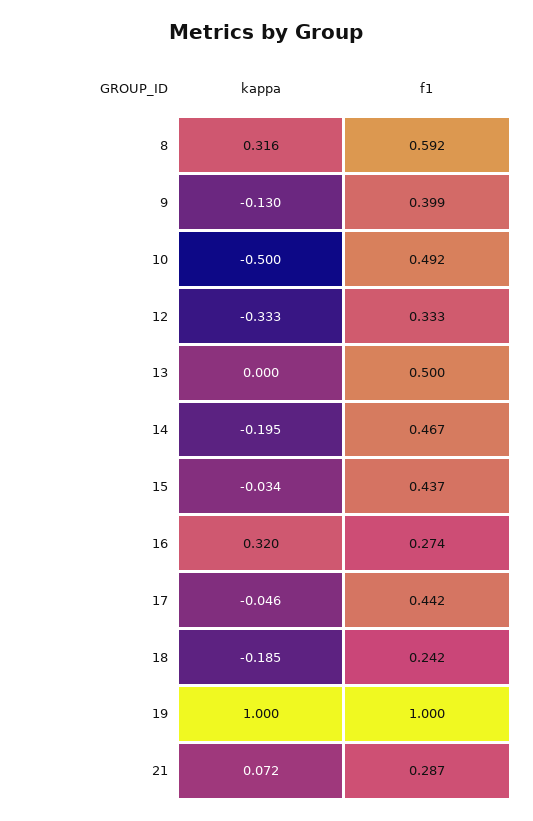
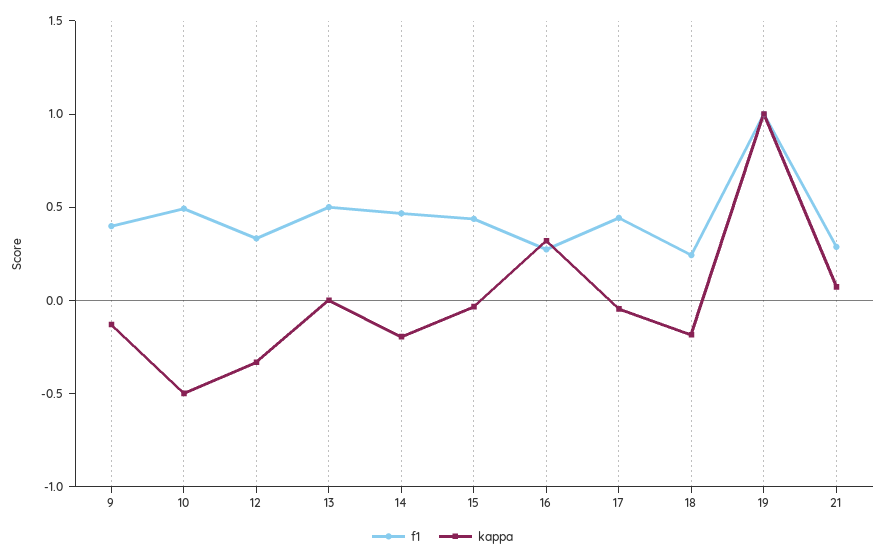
kappa, 8: 0.316 -> none
f1, 8: 0.592 -> none

